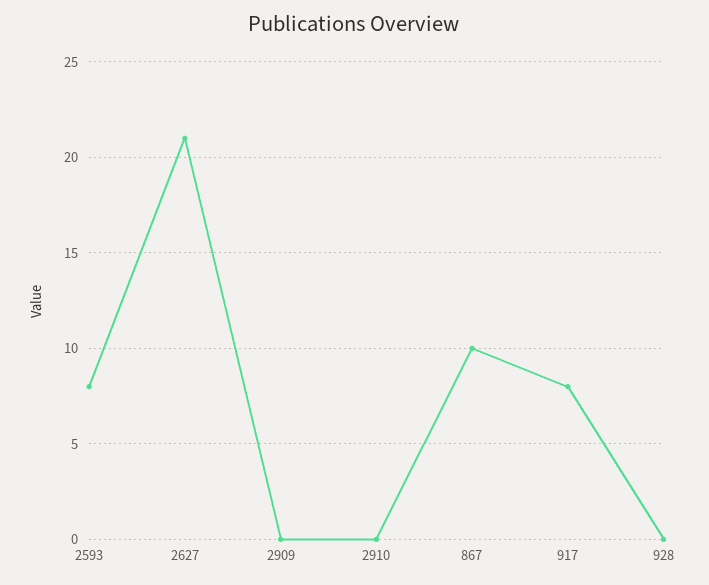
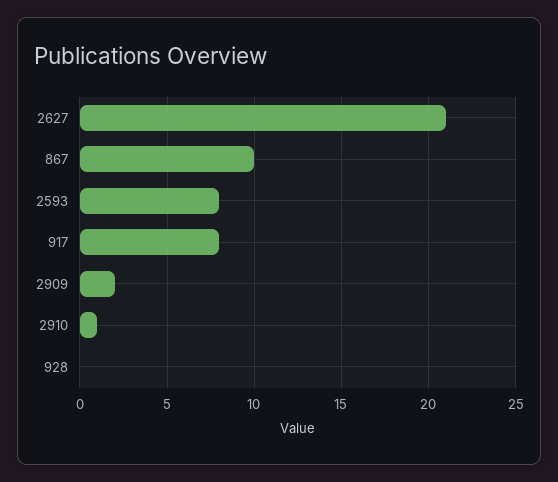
2909: 0 -> 2
2910: 0 -> 1

